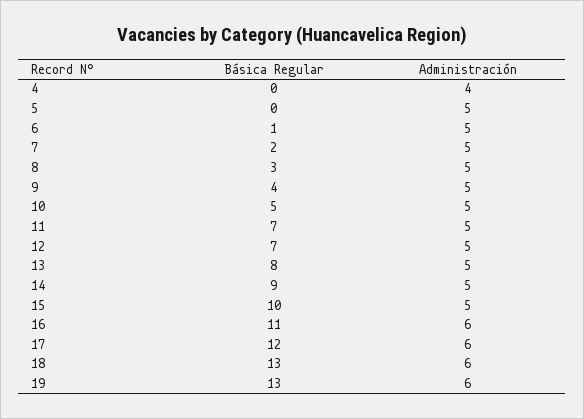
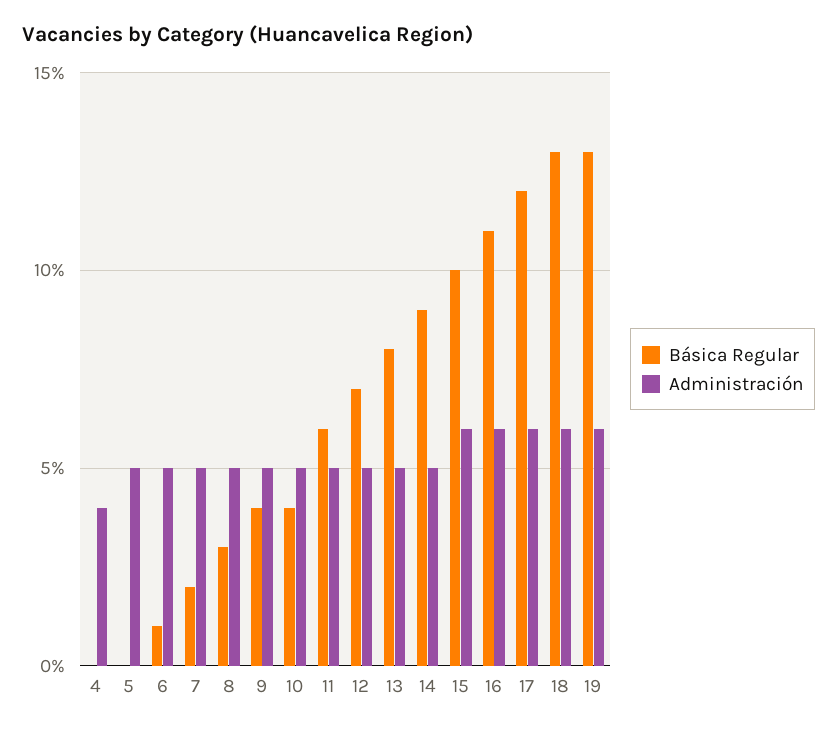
Básica Regular, 10: 5 -> 4
Básica Regular, 11: 7 -> 6
Administración, 15: 5 -> 6

